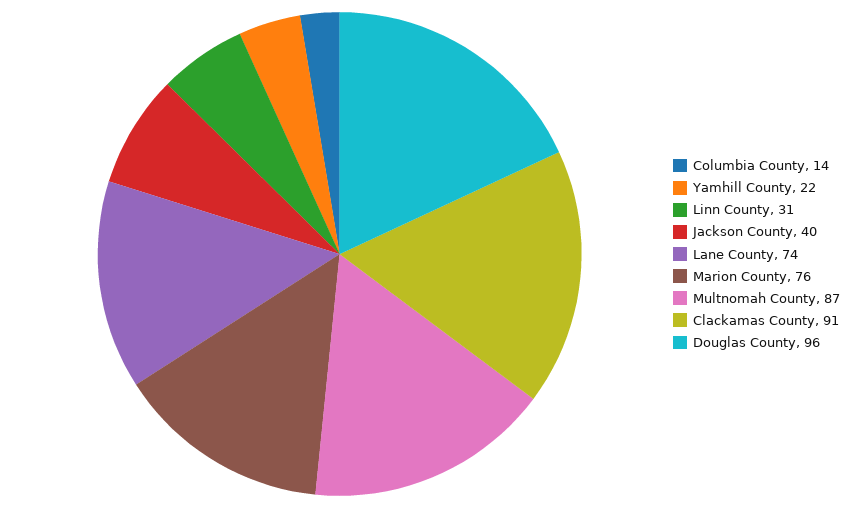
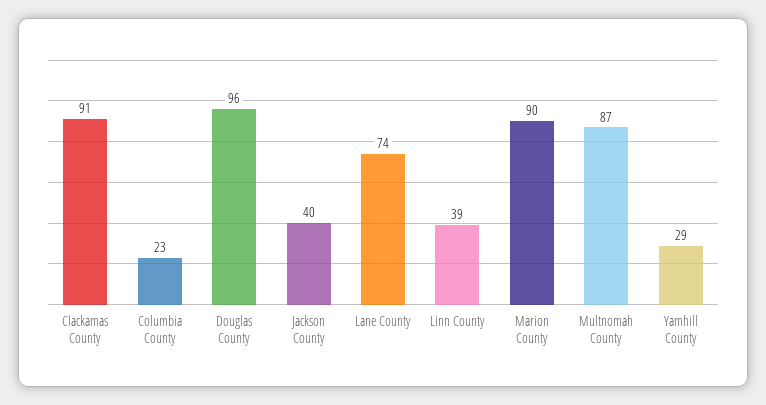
Columbia County: 14 -> 23
Yamhill County: 22 -> 29
Linn County: 31 -> 39
Marion County: 76 -> 90

